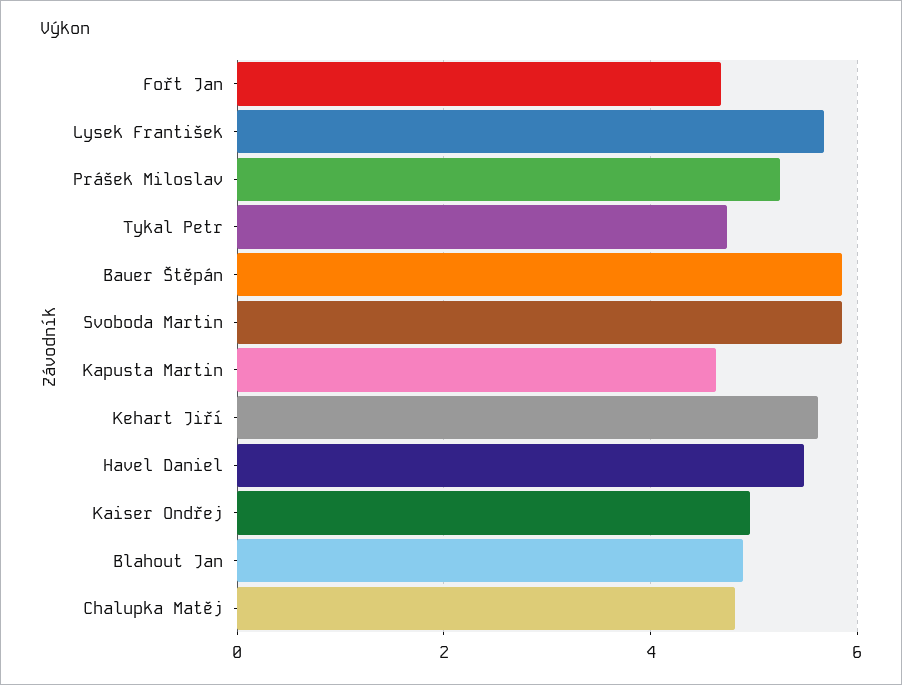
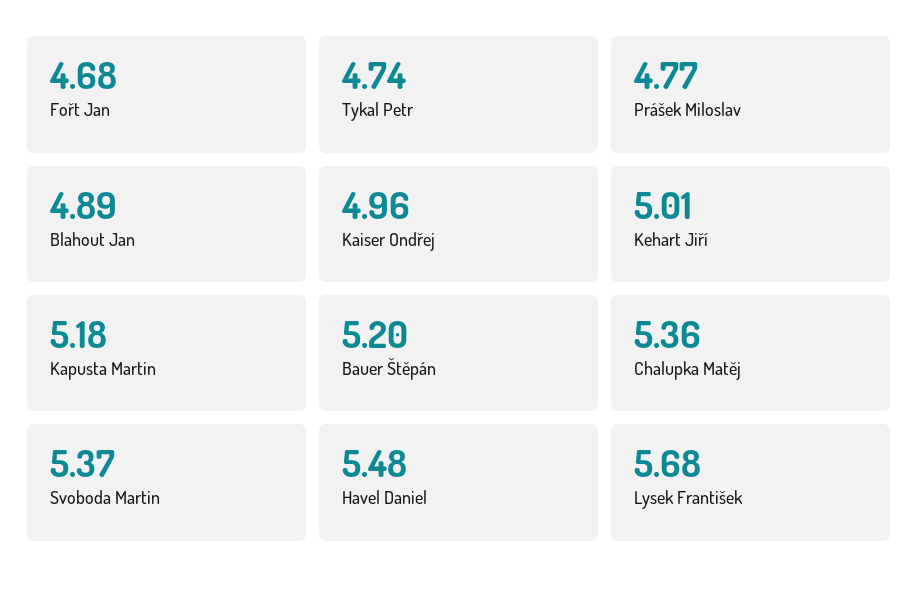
Prášek Miloslav: 5.2 -> 4.77
Bauer Štěpán: 5.8 -> 5.2
Svoboda Martin: 5.8 -> 5.37
Kapusta Martin: 4.6 -> 5.18
Kehart Jiří: 5.6 -> 5.01
Chalupka Matěj: 4.8 -> 5.36

